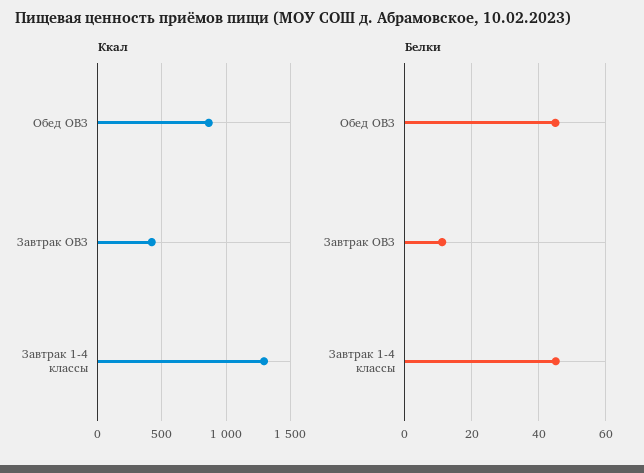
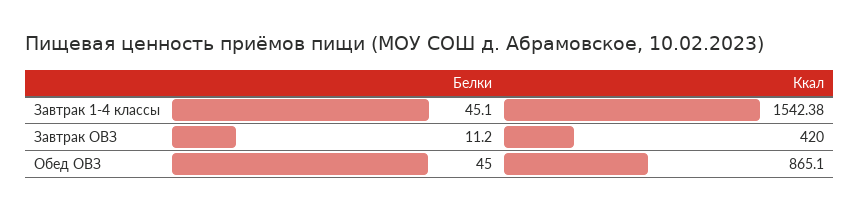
Ккал, Завтрак 1-4 классы: 1300 -> 1542.38

